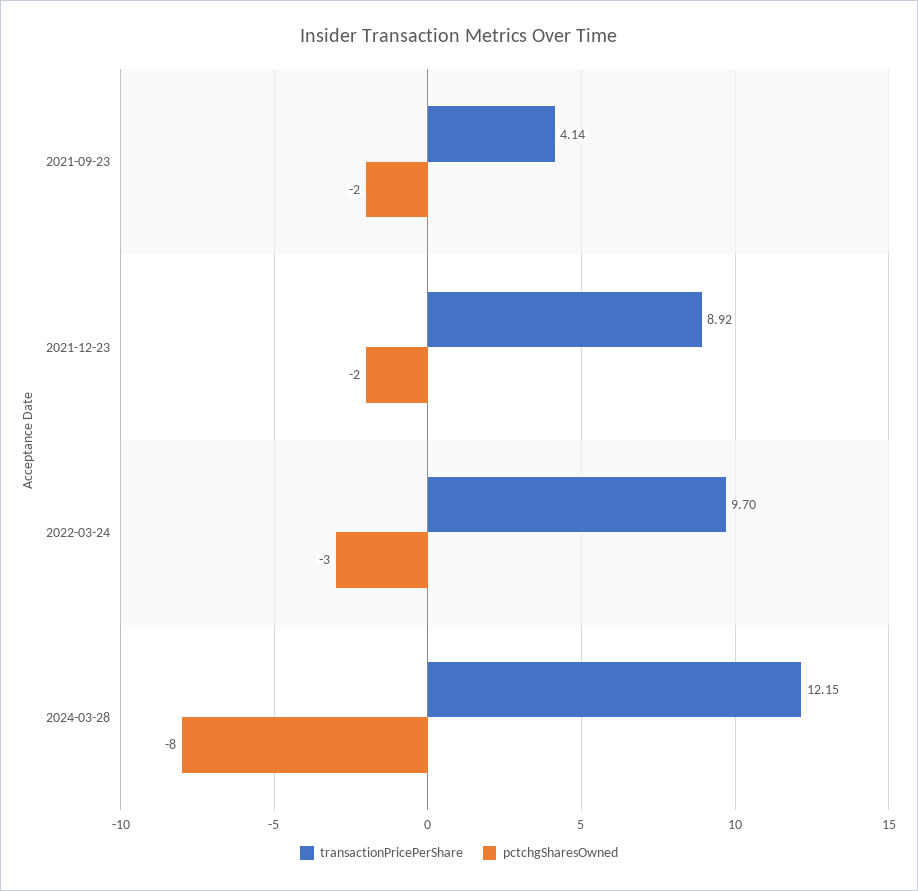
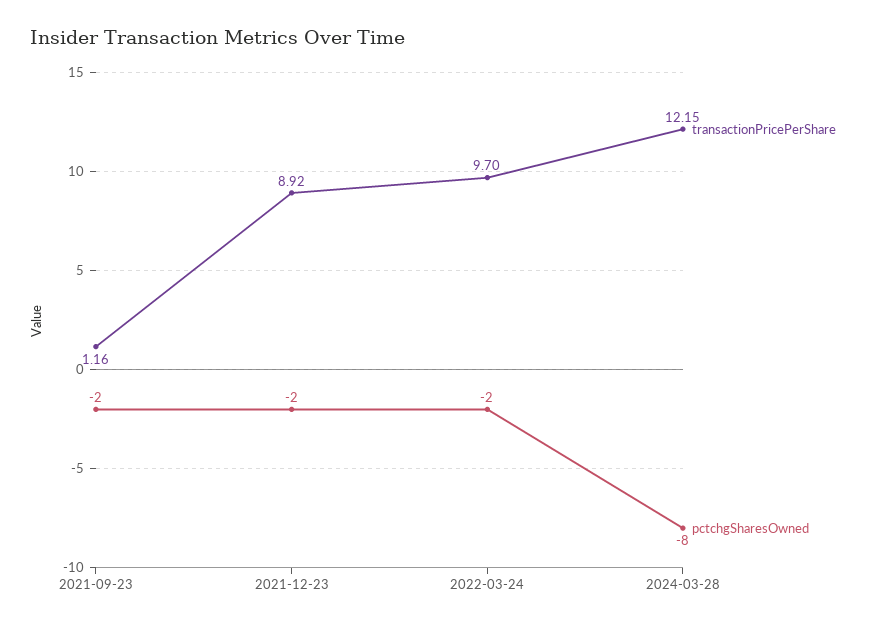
transactionPricePerShare, 2021-09-23: 4.14 -> 1.16
pctchgSharesOwned, 2022-03-24: -3 -> -2

